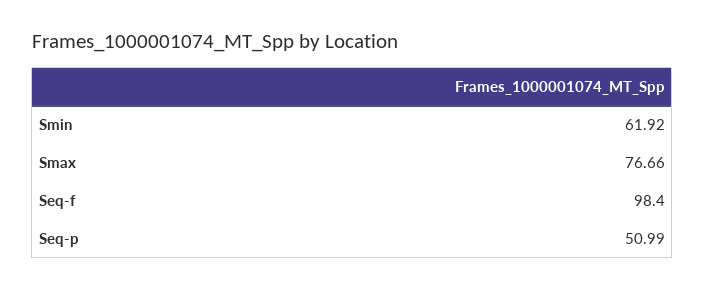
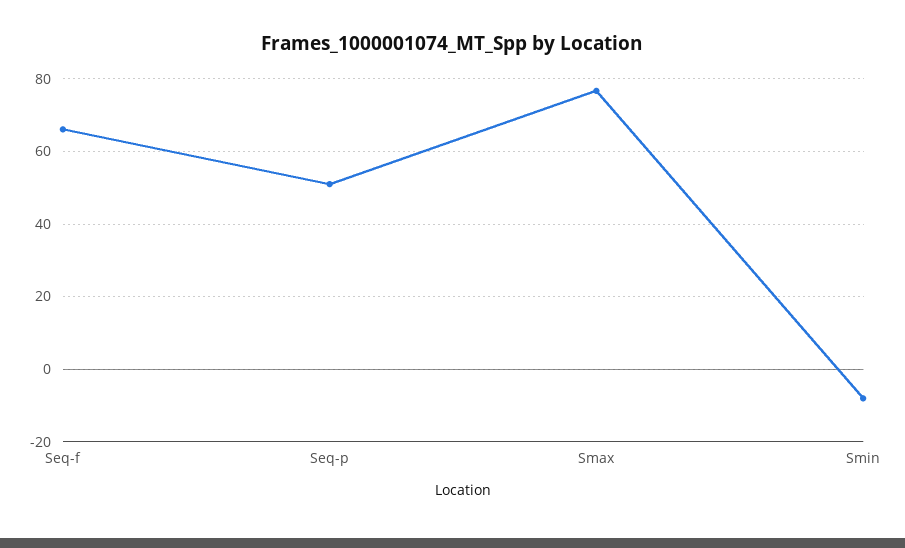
Smin: 61.92 -> -8
Seq-f: 98.4 -> 66

